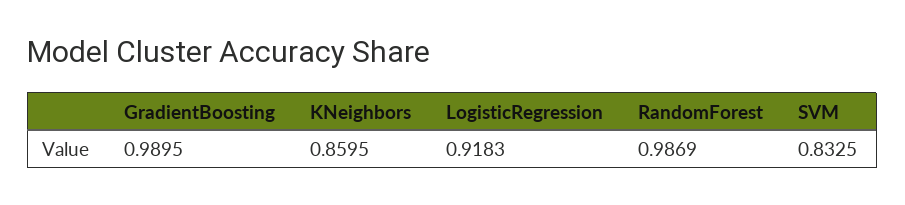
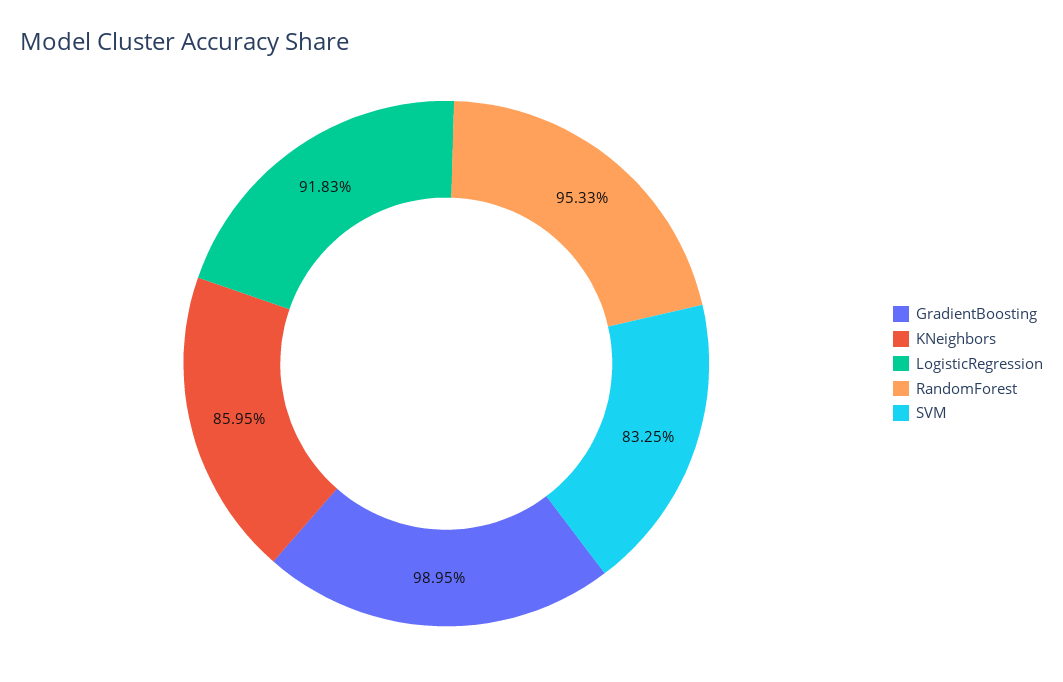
RandomForest: 0.9869 -> 0.9533

